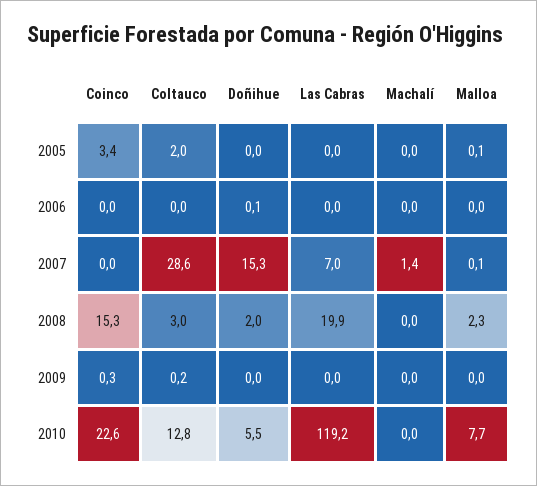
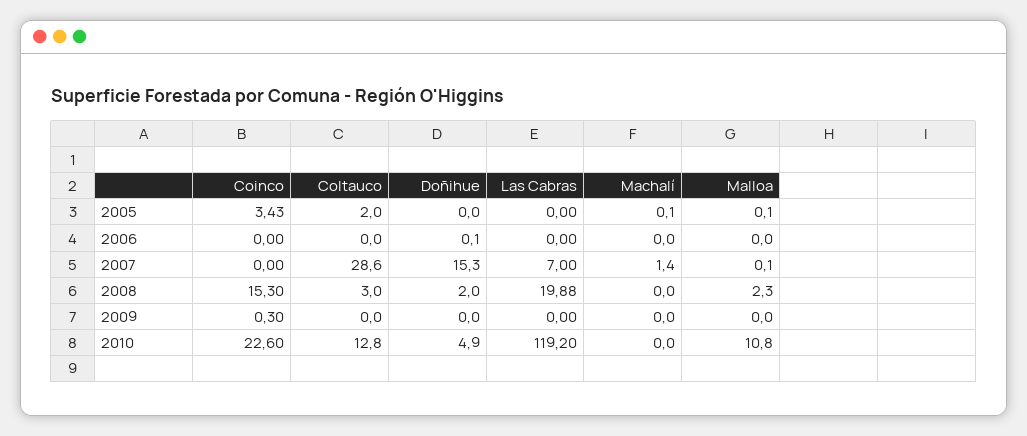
Machalí, 2005: 0 -> 0.1
Coltauco, 2009: 0.2 -> 0
Doñihue, 2010: 5.5 -> 4.9
Malloa, 2010: 7.7 -> 10.8

